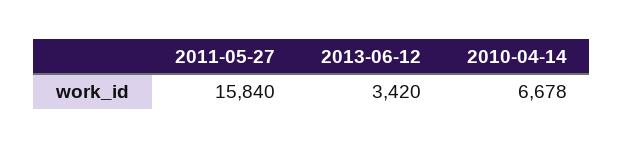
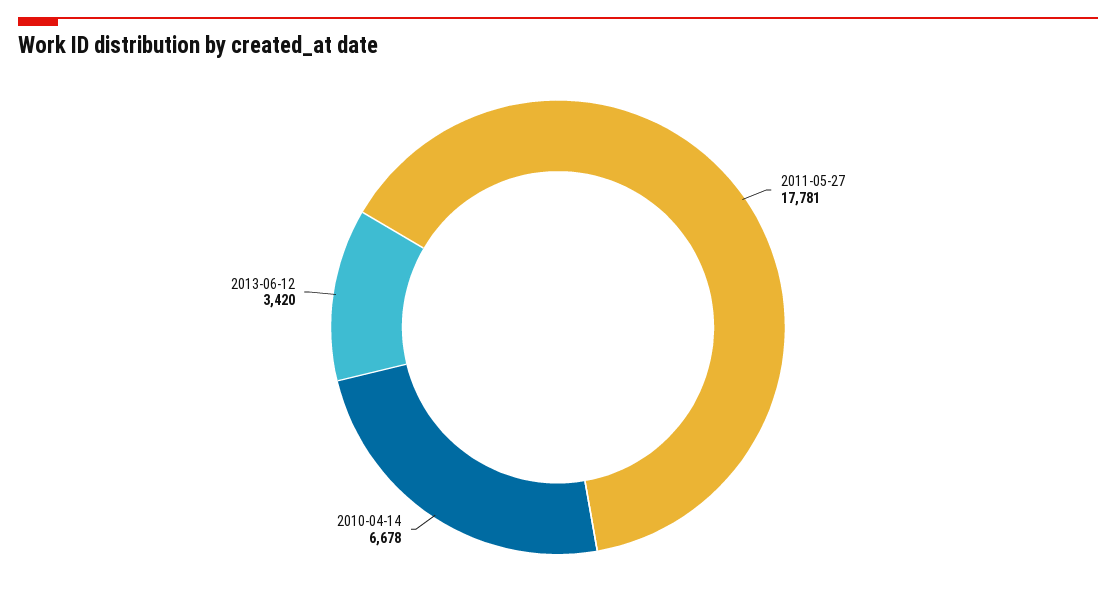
2011-05-27: 15840 -> 17781

